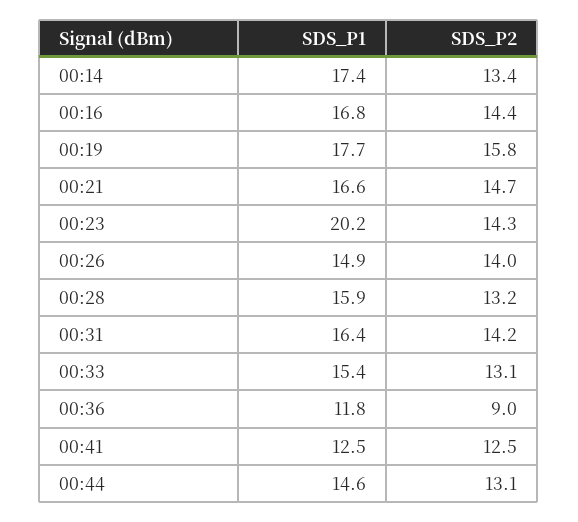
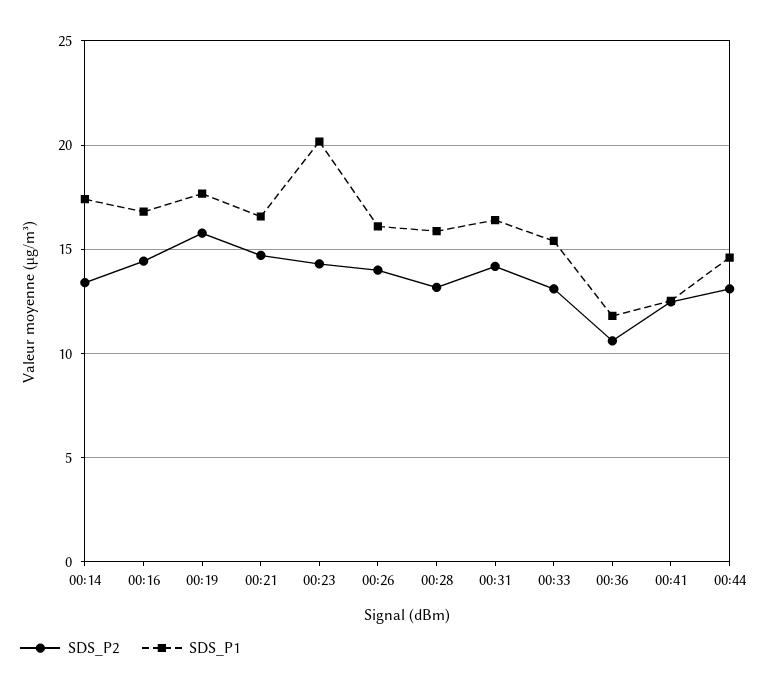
SDS_P1, 00:26: 14.9 -> 16
SDS_P2, 00:36: 9 -> 10.5

